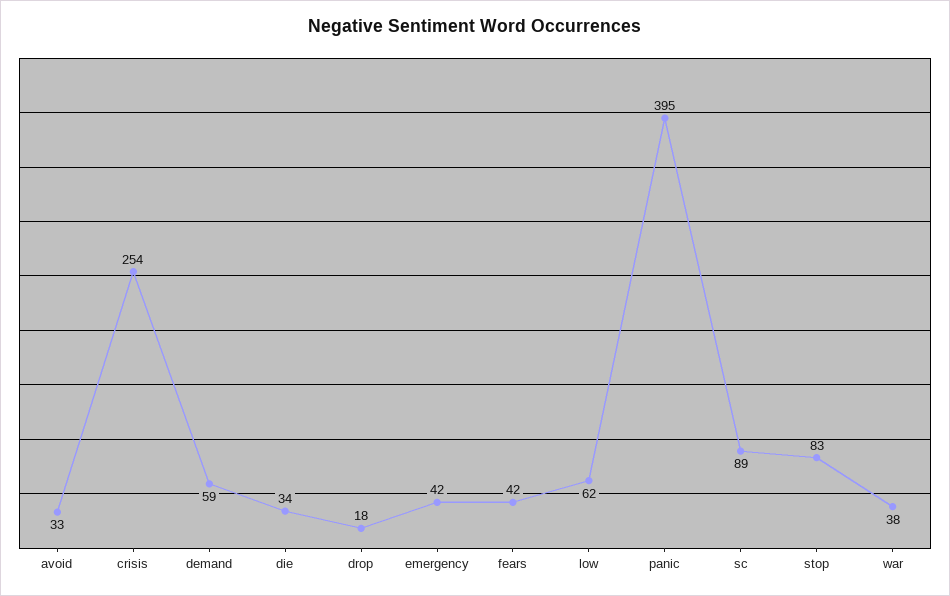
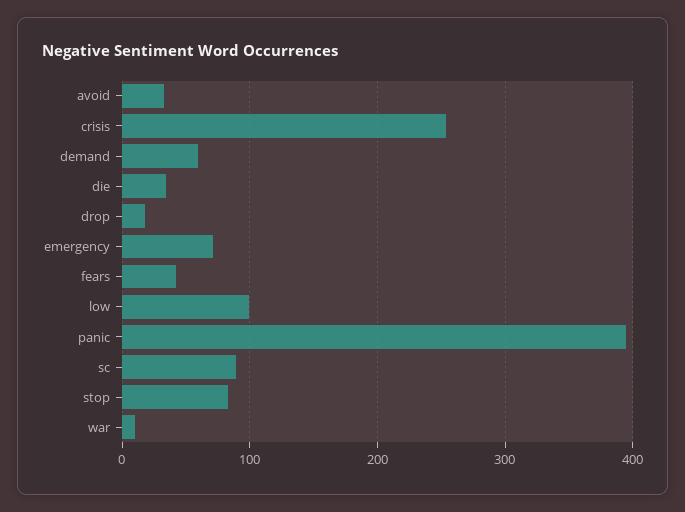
emergency: 42 -> 70
low: 62 -> 100
war: 38 -> 10

